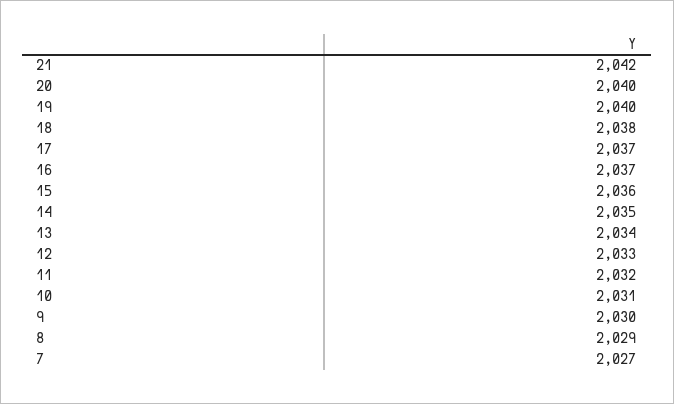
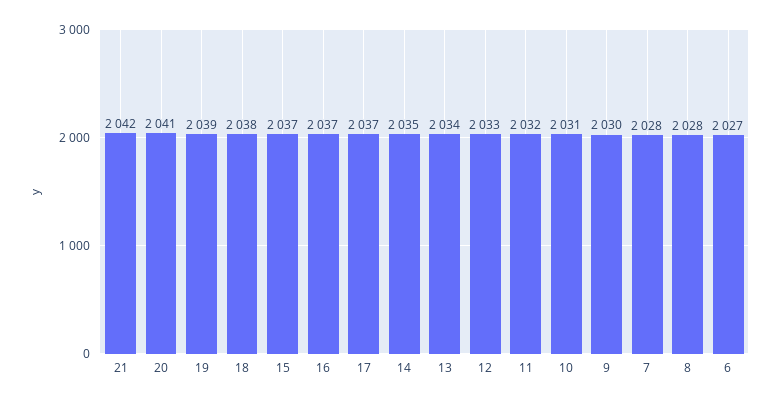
20: 2040 -> 2041
19: 2040 -> 2039
15: 2036 -> 2037
8: 2029 -> 2028
7: 2027 -> 2028
6: none -> 2027

